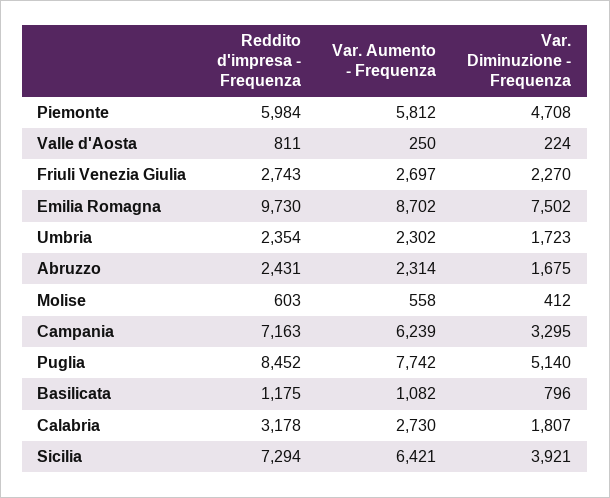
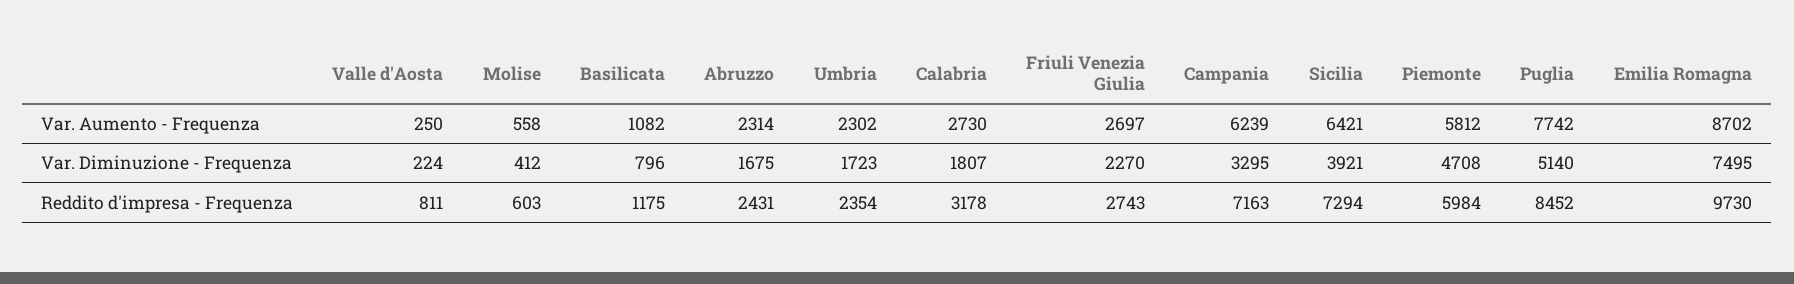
Var. Diminuzione - Frequenza, Emilia Romagna: 7502 -> 7495

